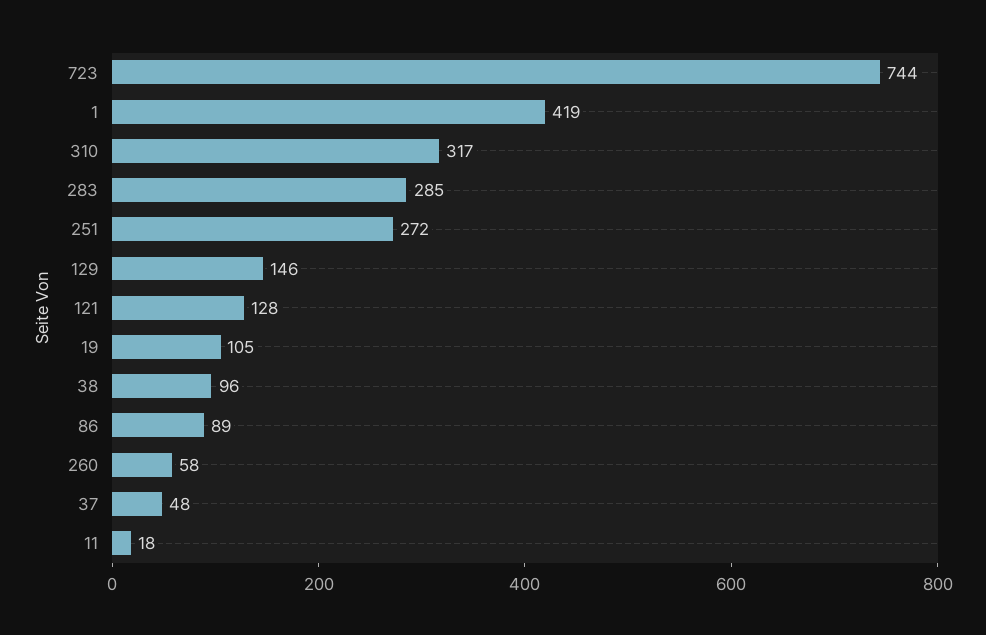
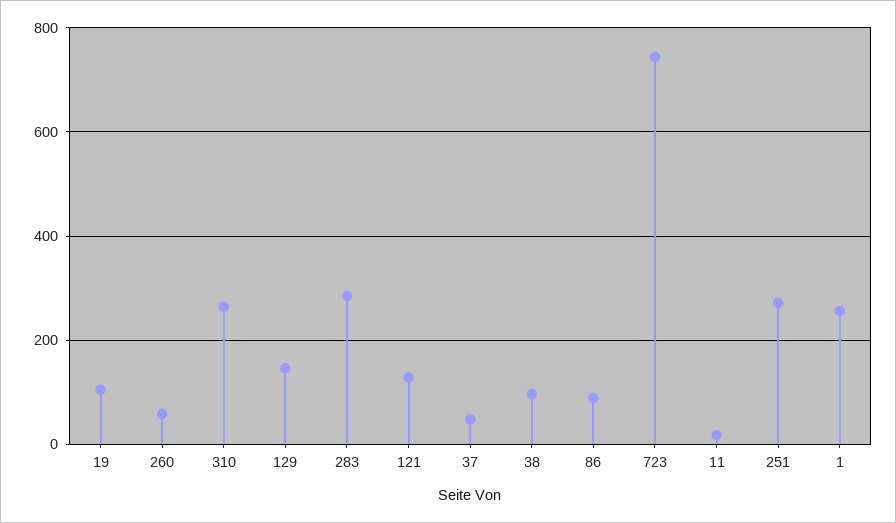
1: 419 -> 260
310: 317 -> 260

